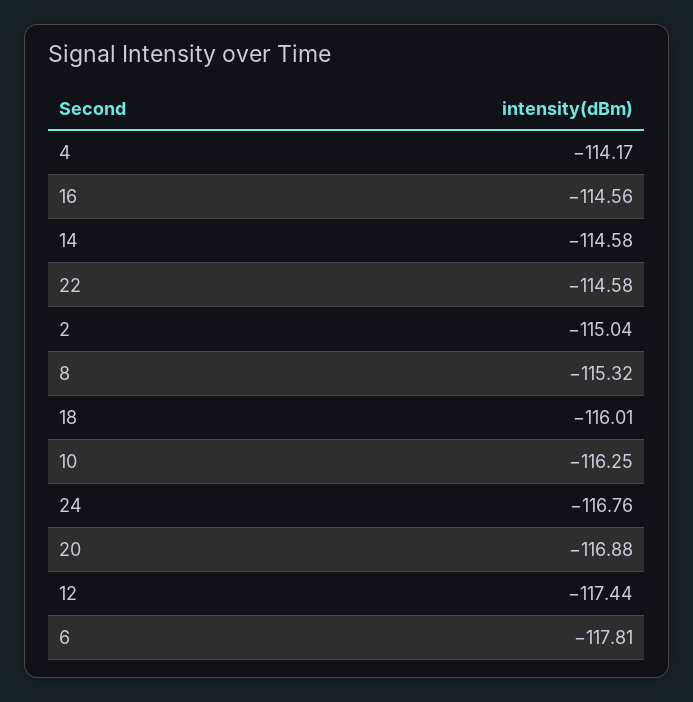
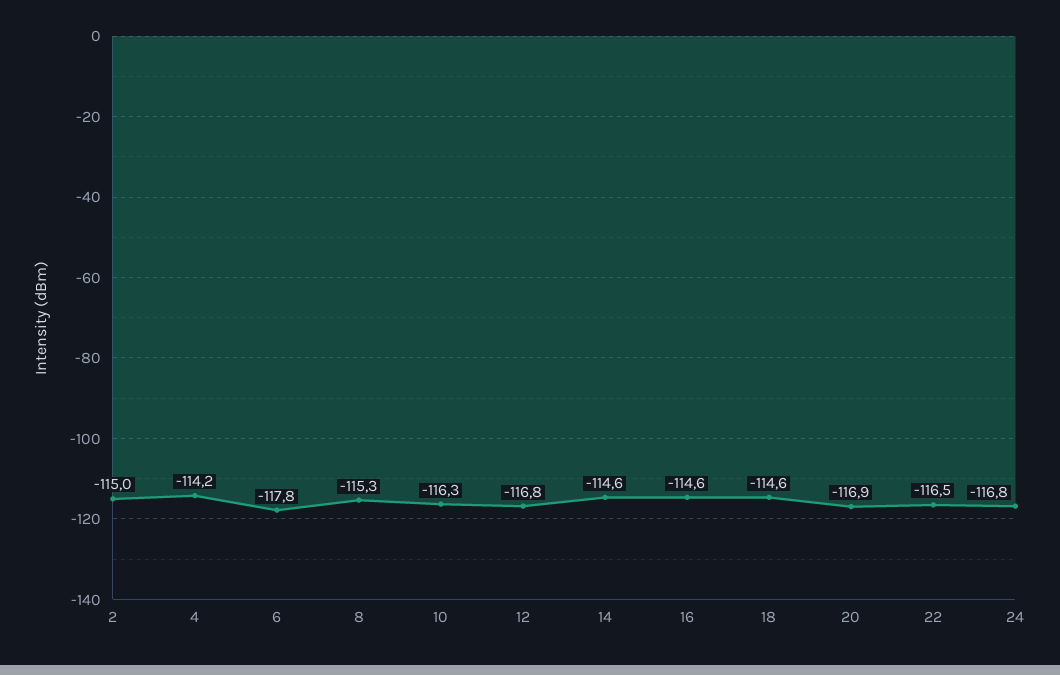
22: -114.58 -> -116.5
18: -116.01 -> -114.6
12: -117.44 -> -116.8

